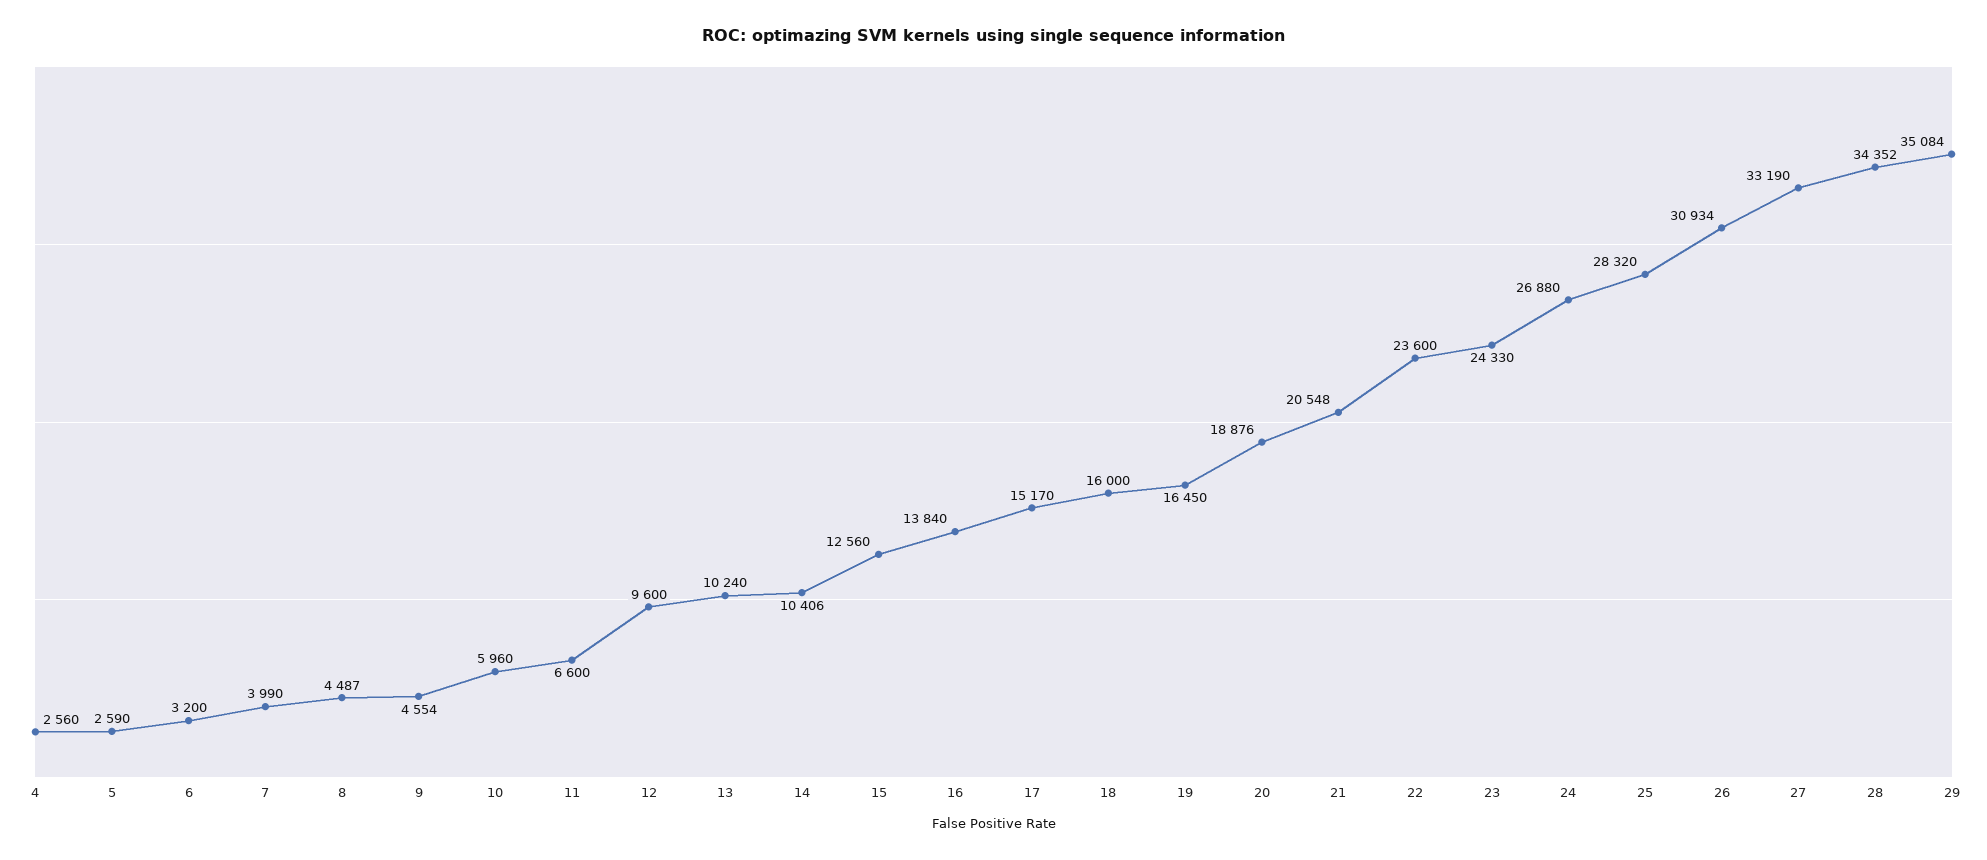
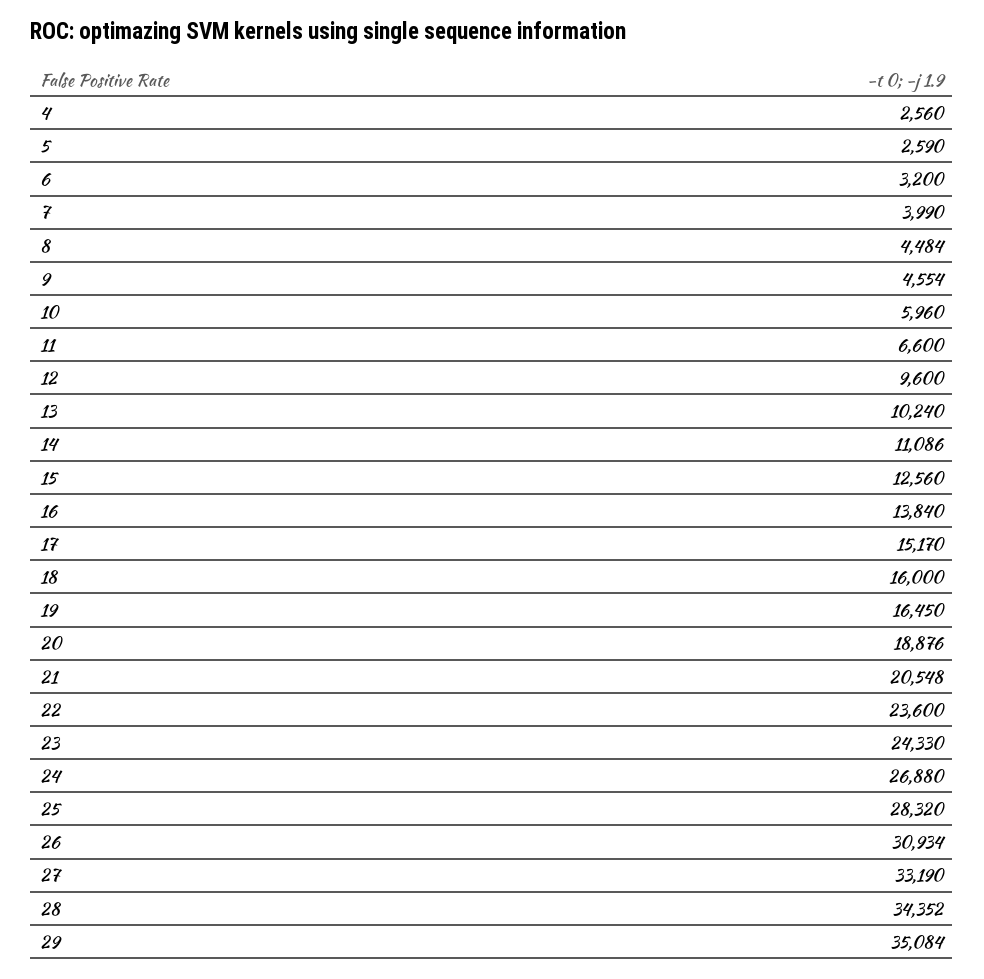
8: 4487 -> 4484
14: 10406 -> 11086

